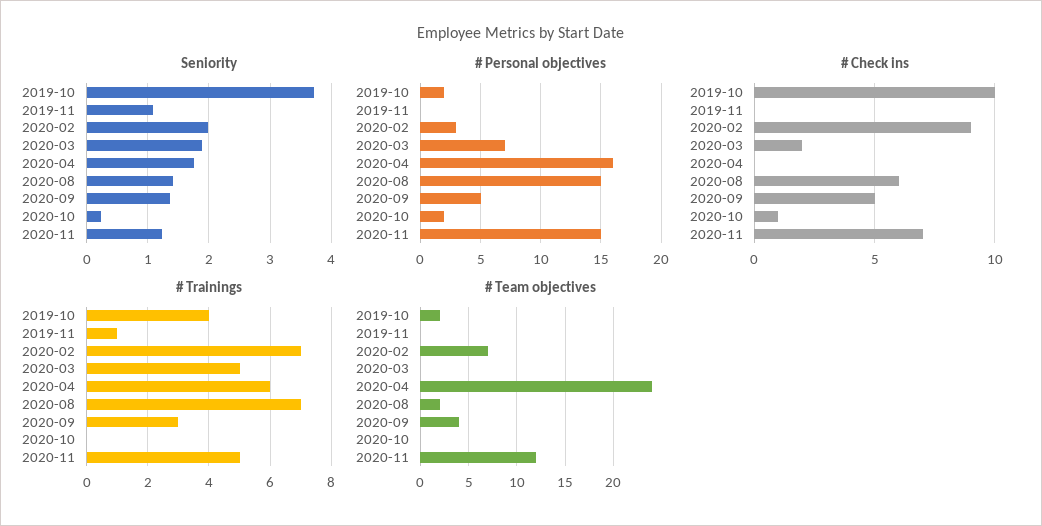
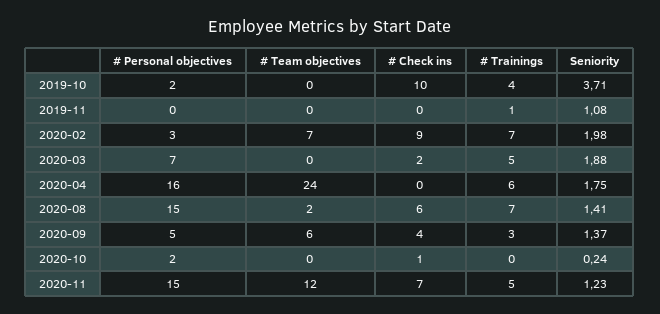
# Check ins, 2020-09: 5 -> 4
# Team objectives, 2019-10: 2 -> 0
# Team objectives, 2020-09: 4 -> 6

